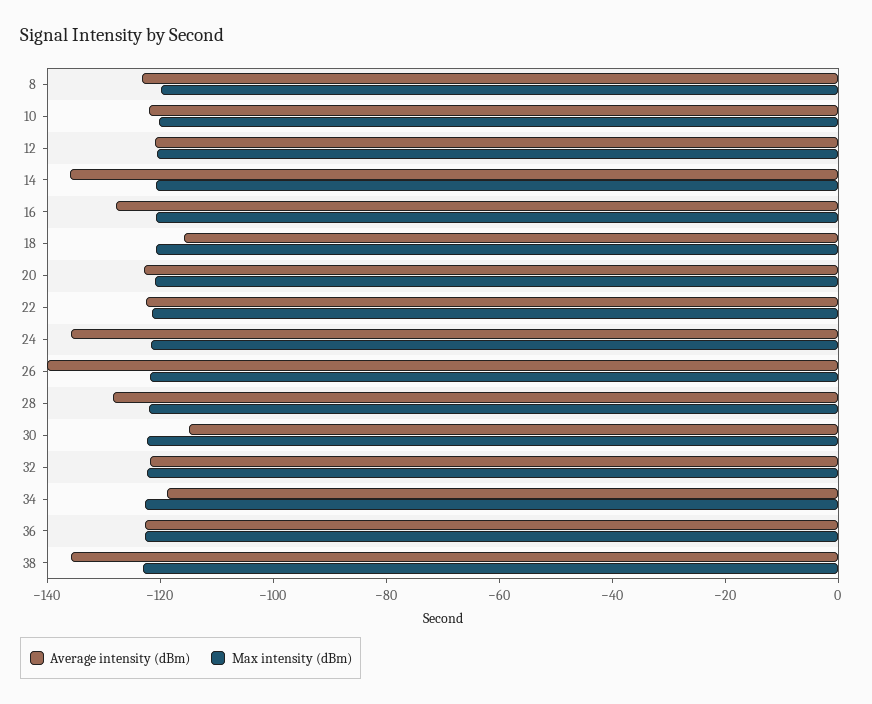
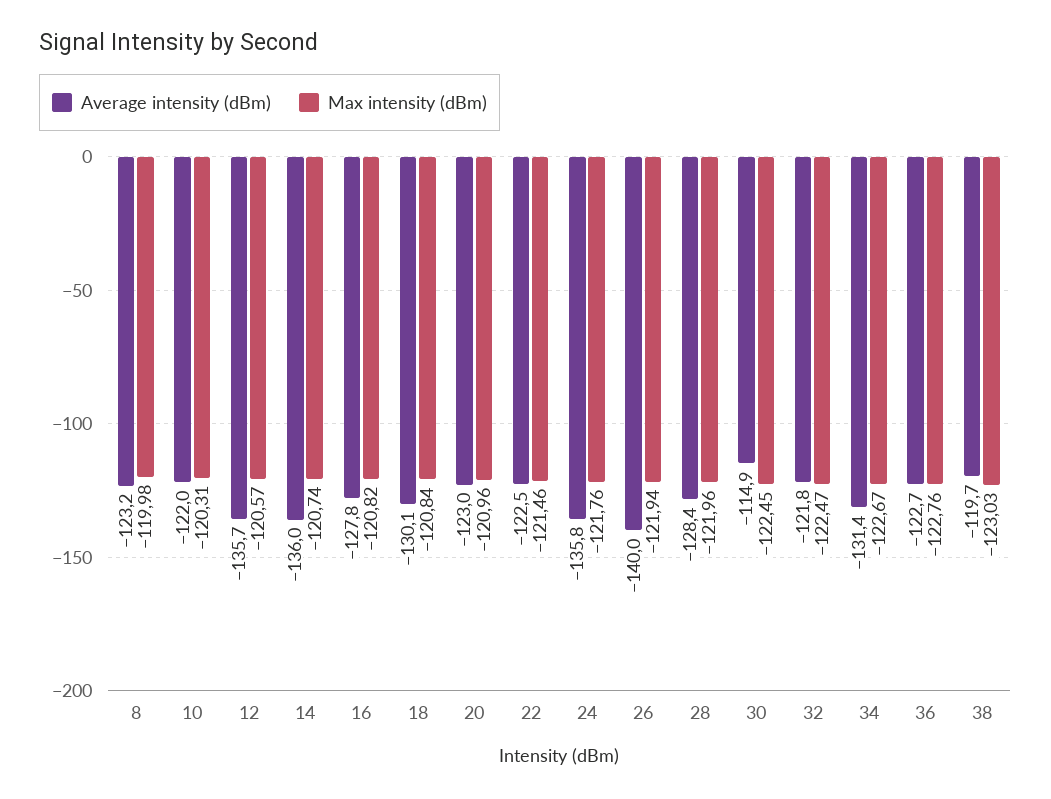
Average intensity (dBm), 12: -120 -> -135.7
Average intensity (dBm), 18: -115 -> -130.1
Average intensity (dBm), 34: -120 -> -131.4
Average intensity (dBm), 38: -135 -> -119.7

